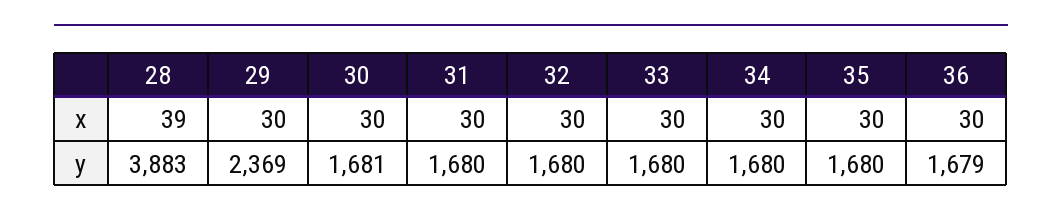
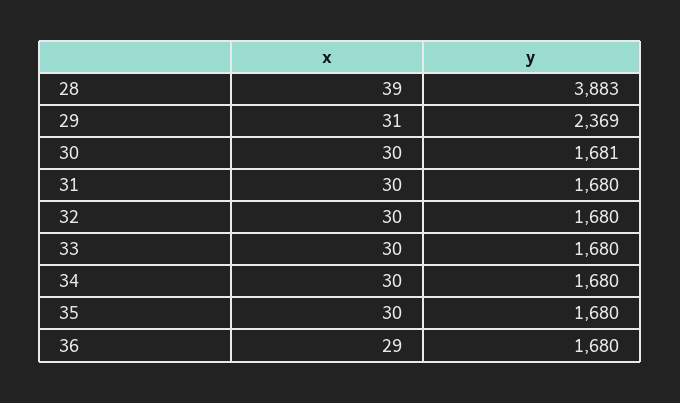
29, x: 30 -> 31
36, x: 30 -> 29
36, y: 1679 -> 1680

